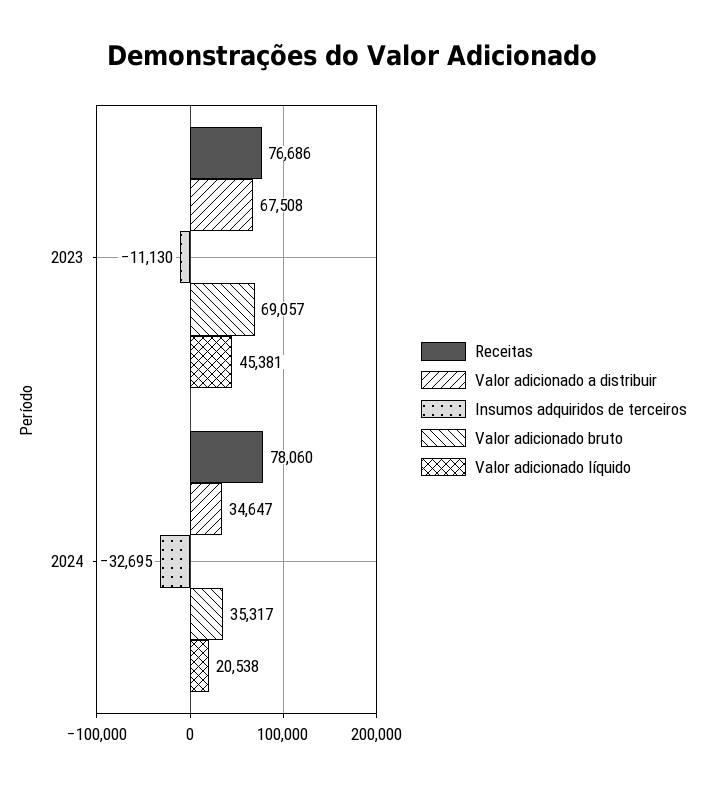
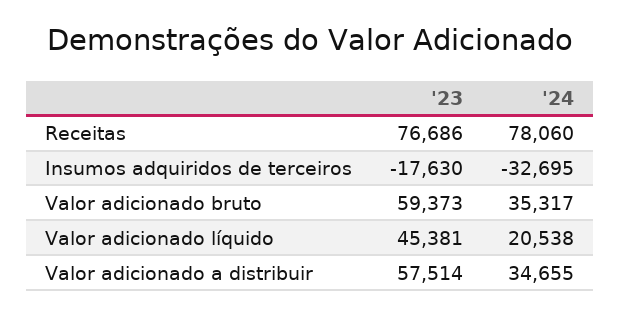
Valor adicionado a distribuir, 2023: 67508 -> 57514
Insumos adquiridos de terceiros, 2023: -11130 -> -17630
Valor adicionado bruto, 2023: 69057 -> 59373
Valor adicionado a distribuir, 2024: 34647 -> 34655

